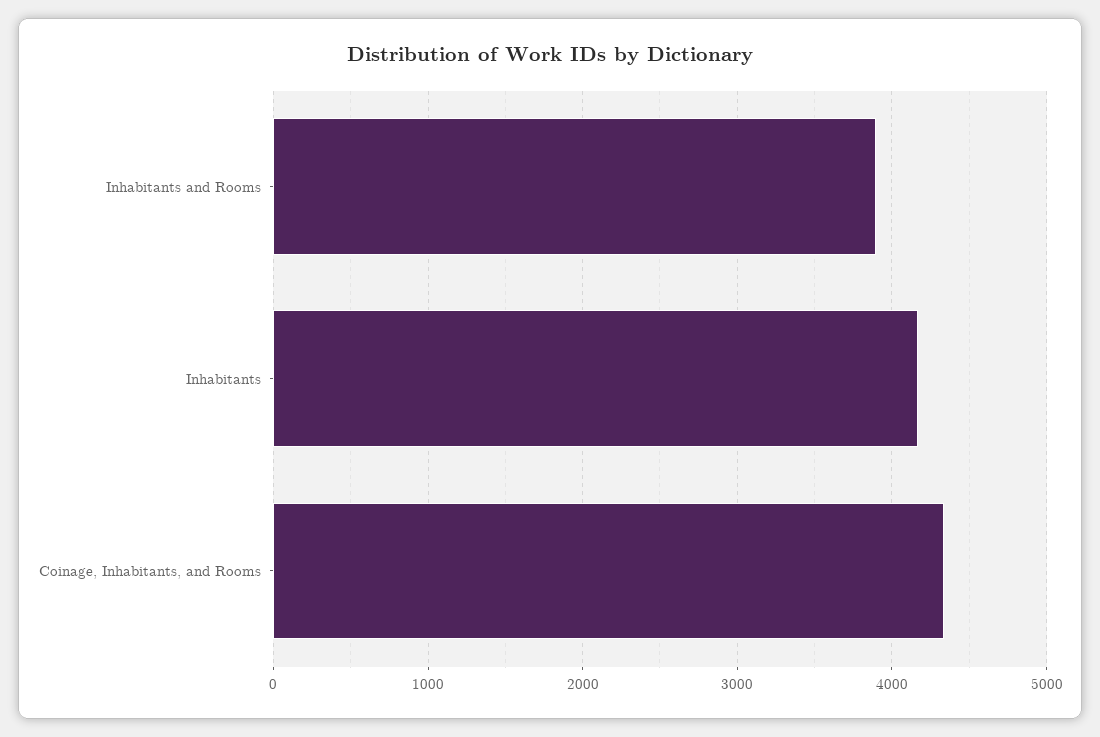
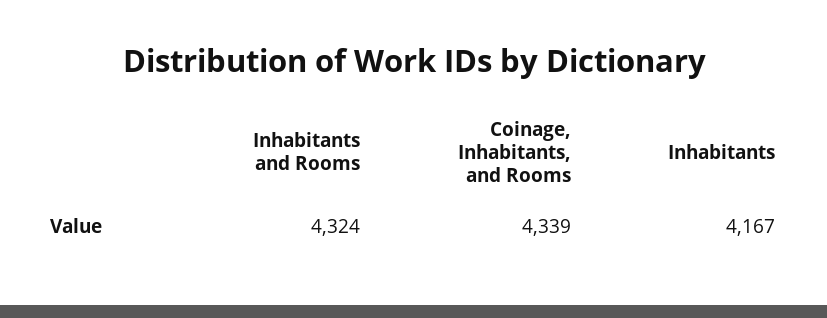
Inhabitants and Rooms: 3900 -> 4324

